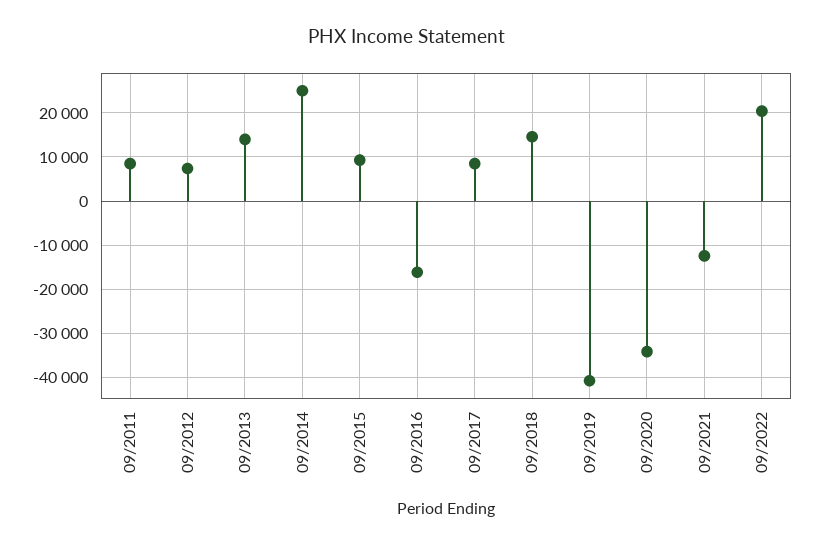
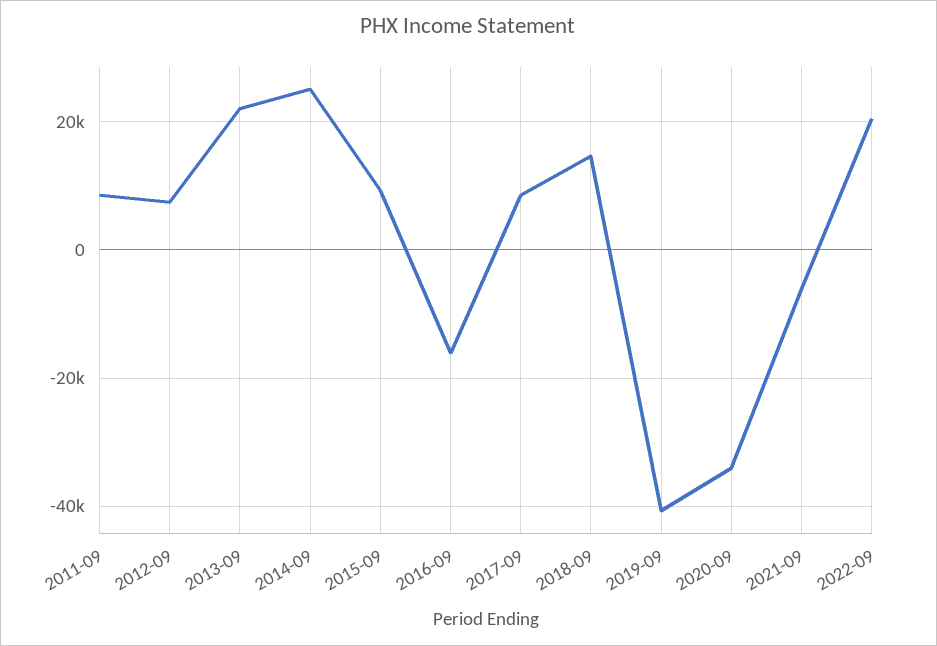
09/2013: 14000 -> 22000
09/2021: -12000 -> -6000

